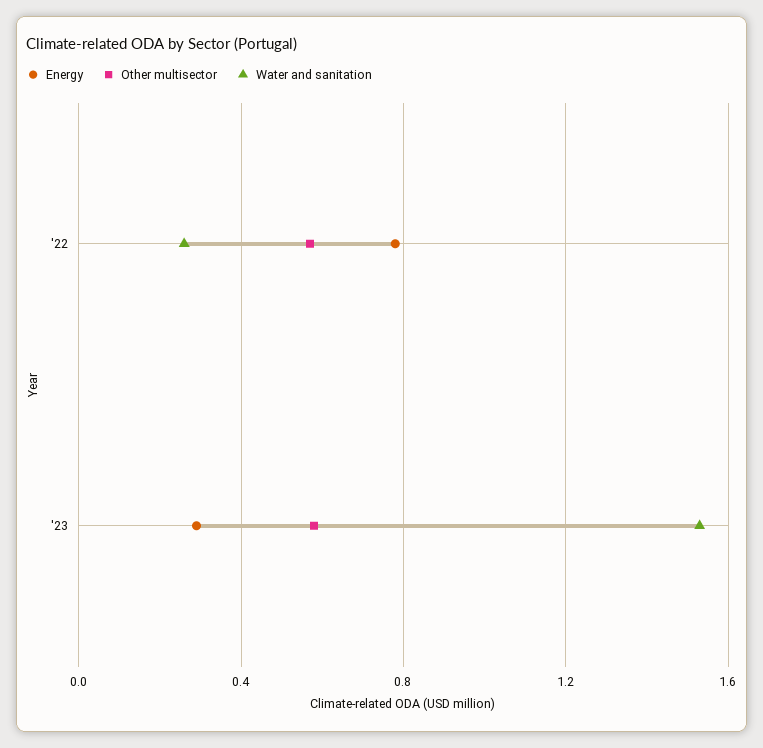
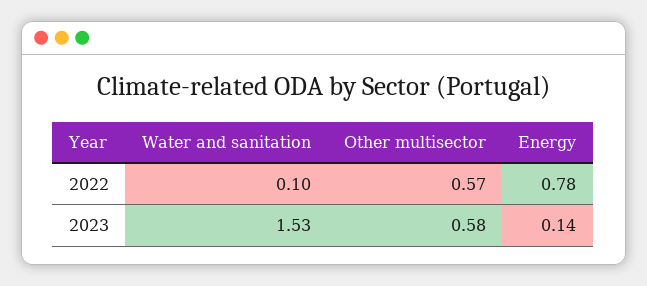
Water and sanitation, '22: 0.25 -> 0.1
Energy, '23: 0.3 -> 0.14

